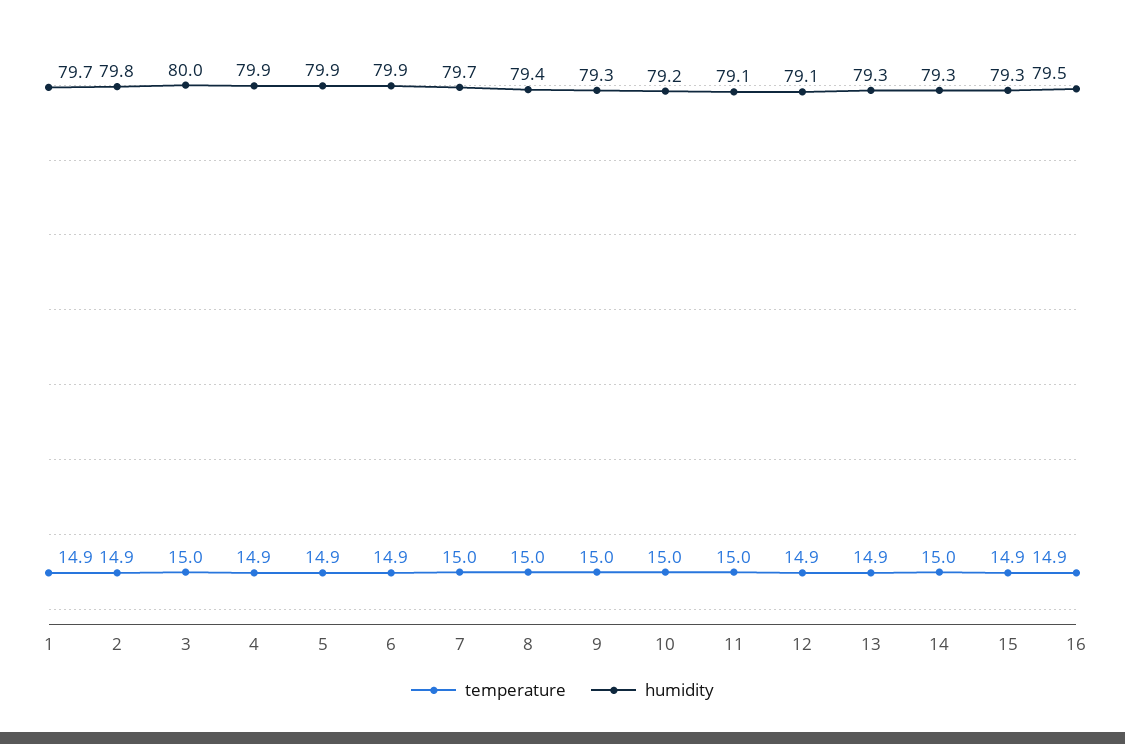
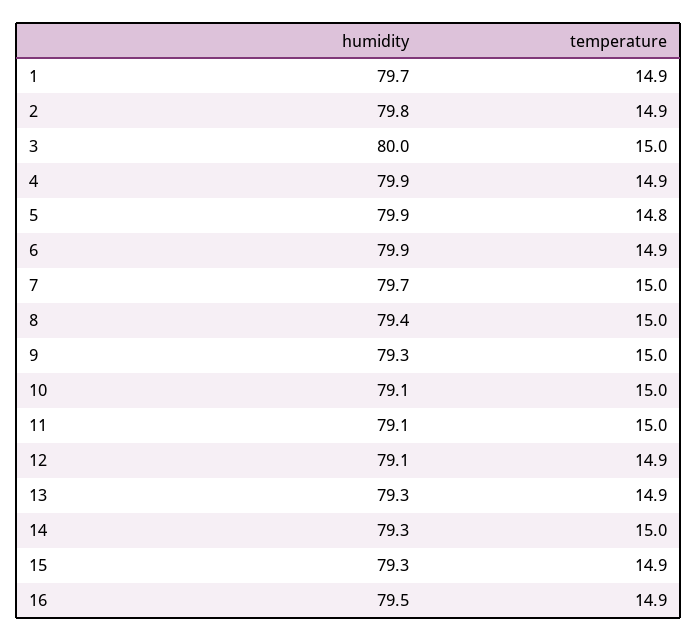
temperature, 5: 14.9 -> 14.8
humidity, 10: 79.2 -> 79.1

